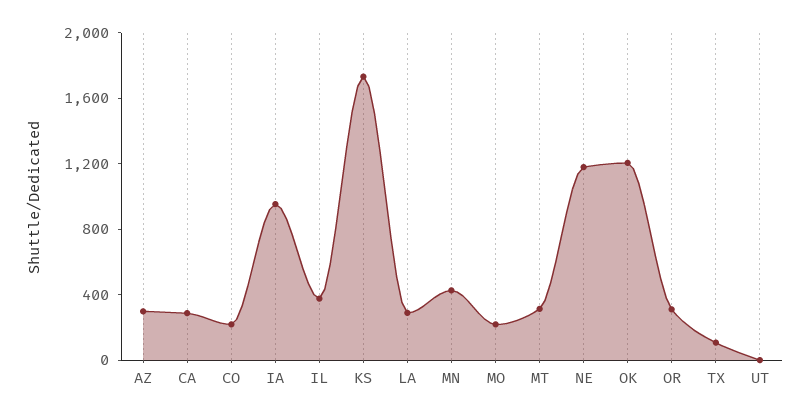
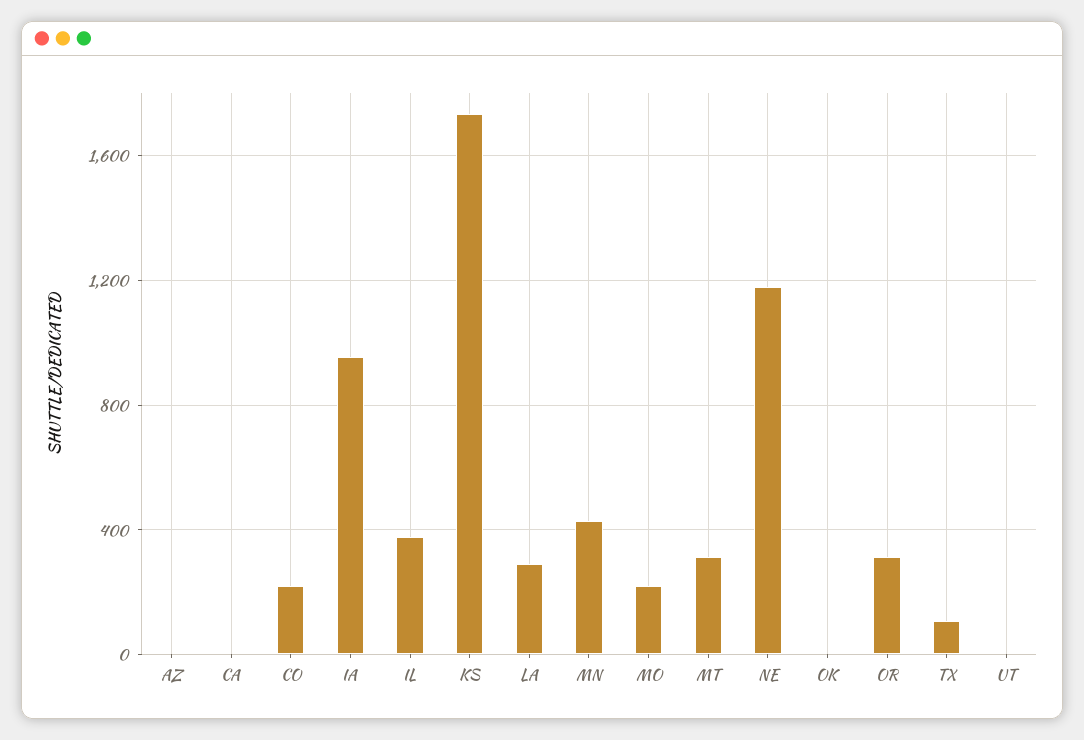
AZ: 300 -> 0
CA: 300 -> 0
OK: 1200 -> 0

